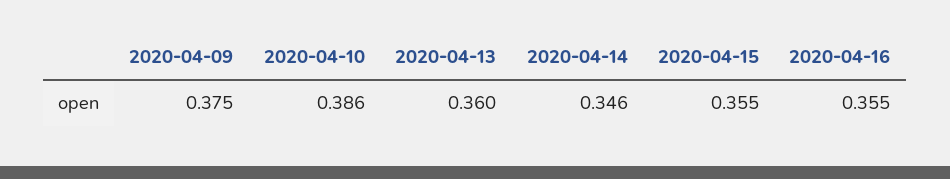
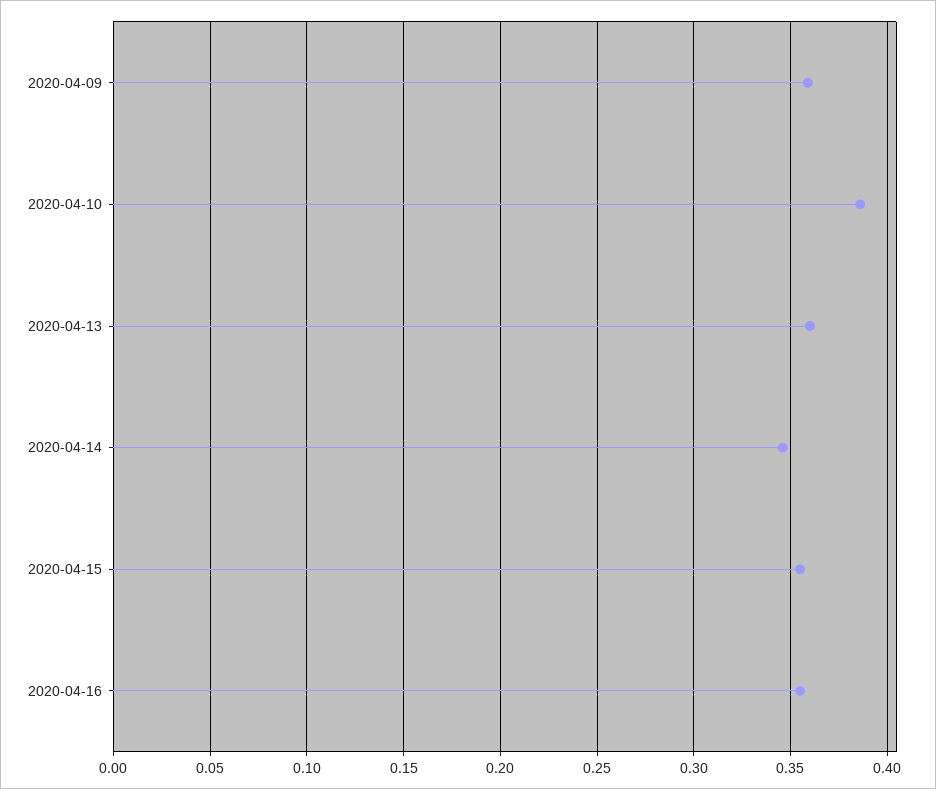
2020-04-09: 0.375 -> 0.36

